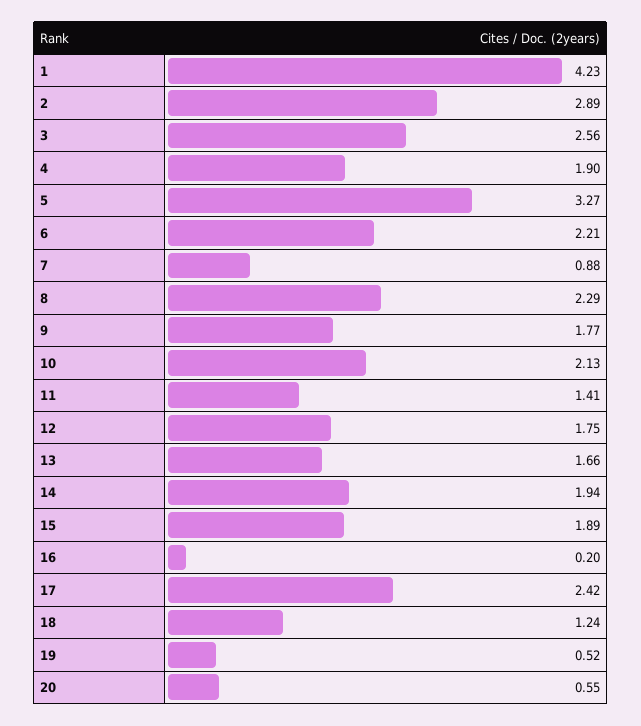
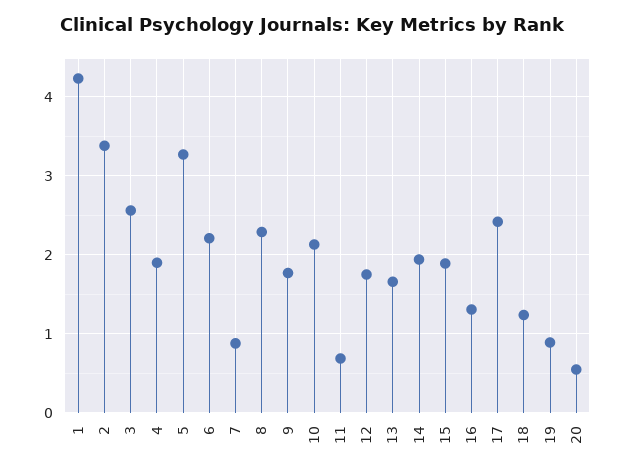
2: 2.89 -> 3.4
11: 1.41 -> 0.7
16: 0.2 -> 1.3
19: 0.52 -> 0.9

